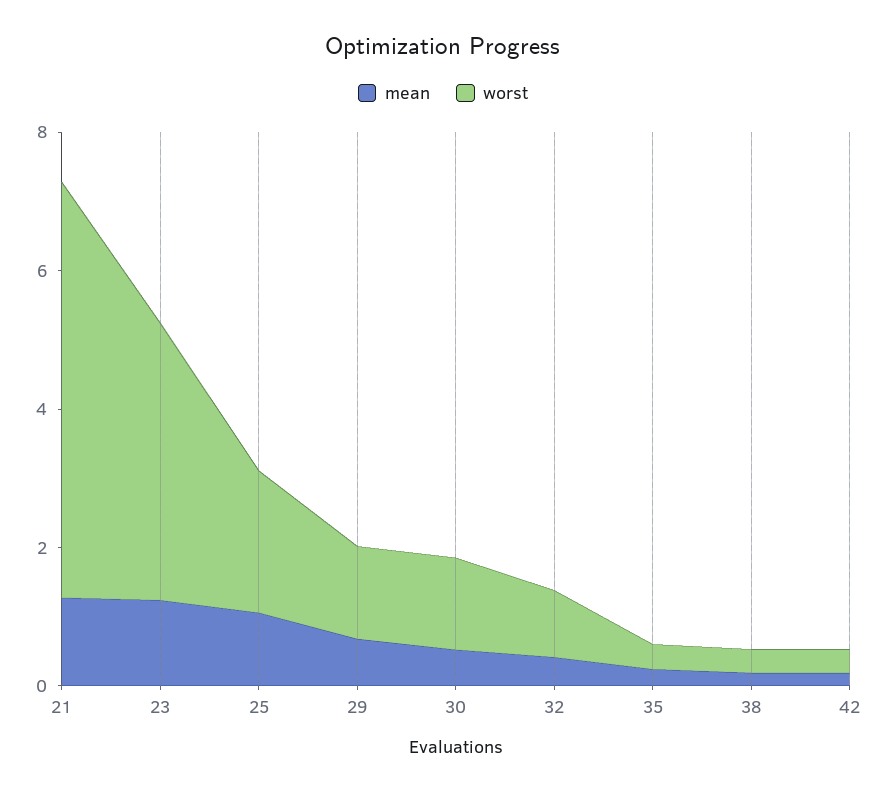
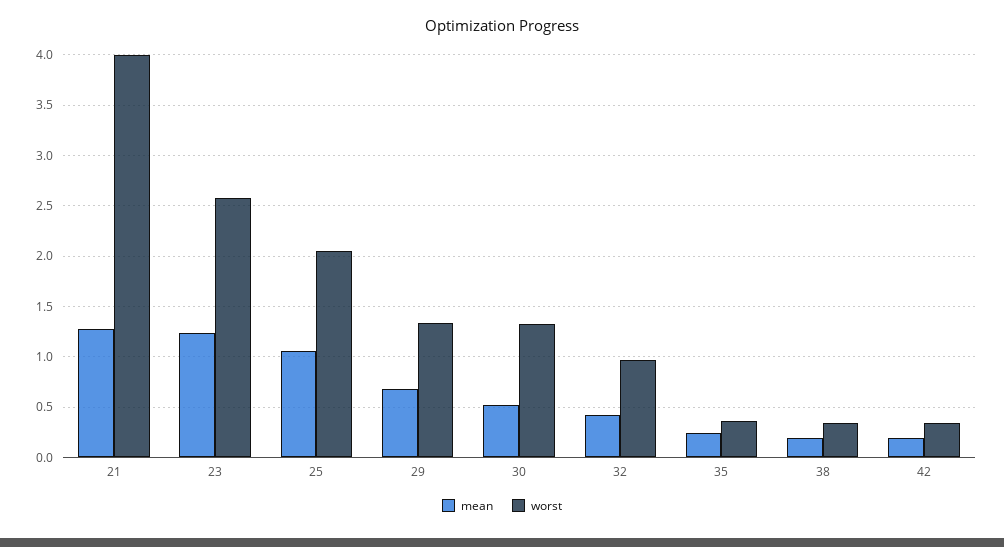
worst, 21: 6 -> 4
worst, 23: 4 -> 2.6

